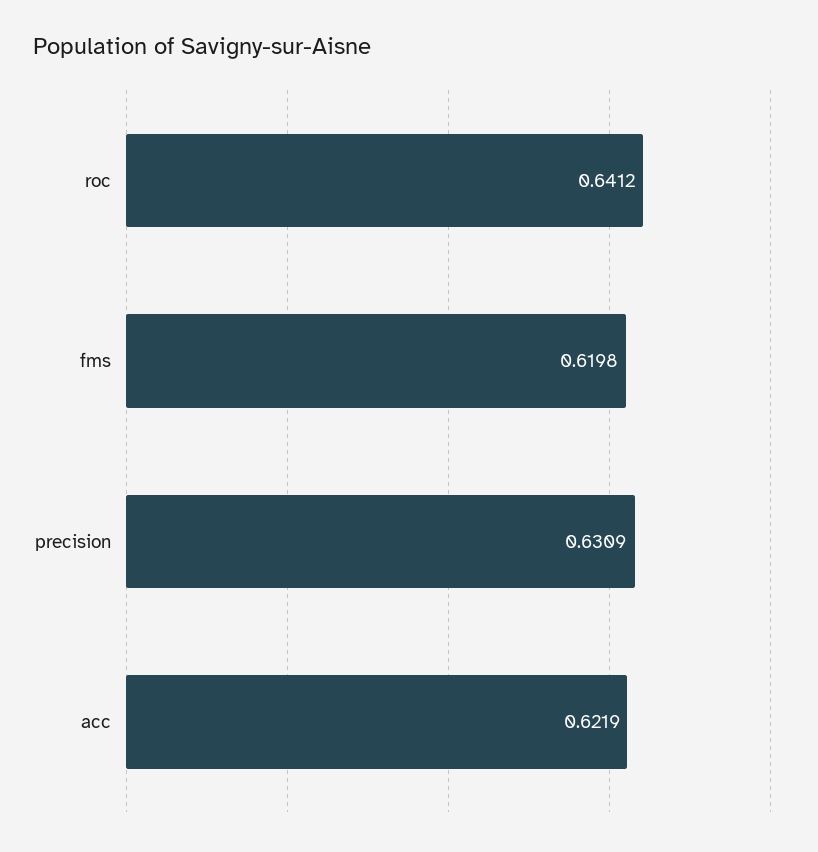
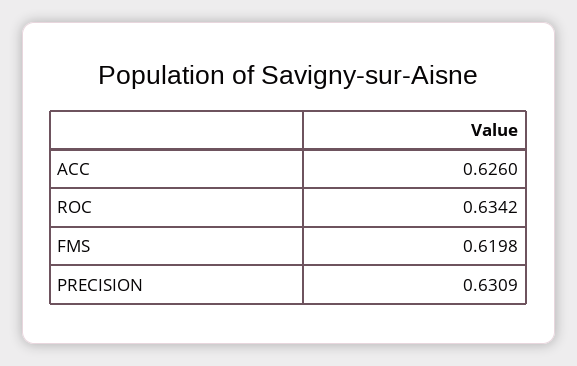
roc: 0.6412 -> 0.6342
acc: 0.6219 -> 0.626

